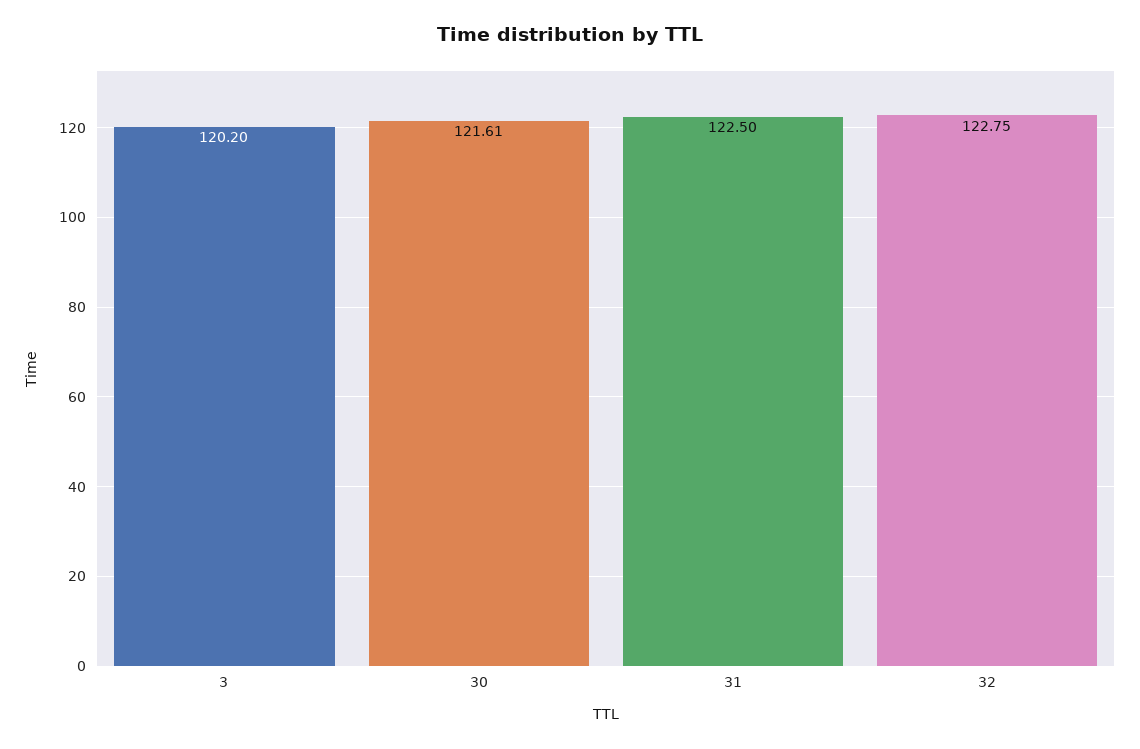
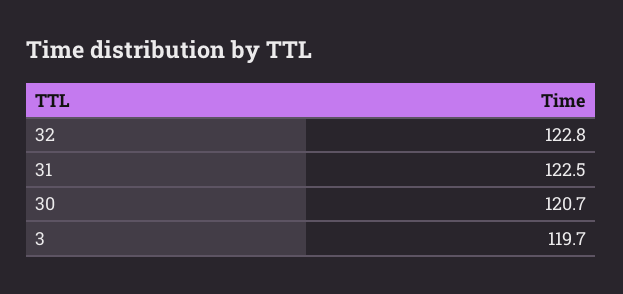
3: 120.2 -> 119.7
30: 121.61 -> 120.7

